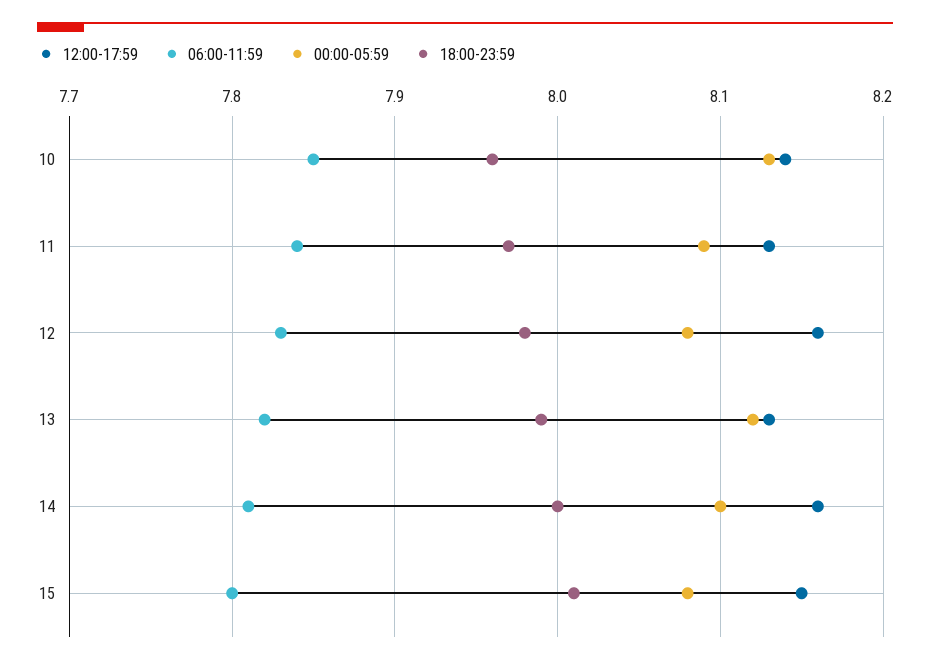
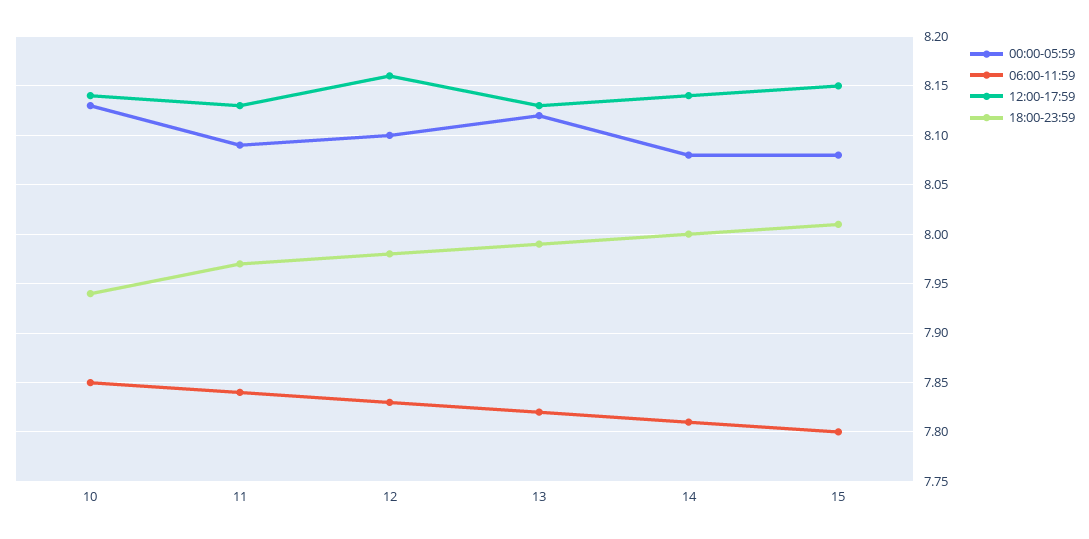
18:00-23:59, 10: 7.96 -> 7.94
00:00-05:59, 12: 8.08 -> 8.1
12:00-17:59, 14: 8.16 -> 8.14
00:00-05:59, 14: 8.1 -> 8.08

